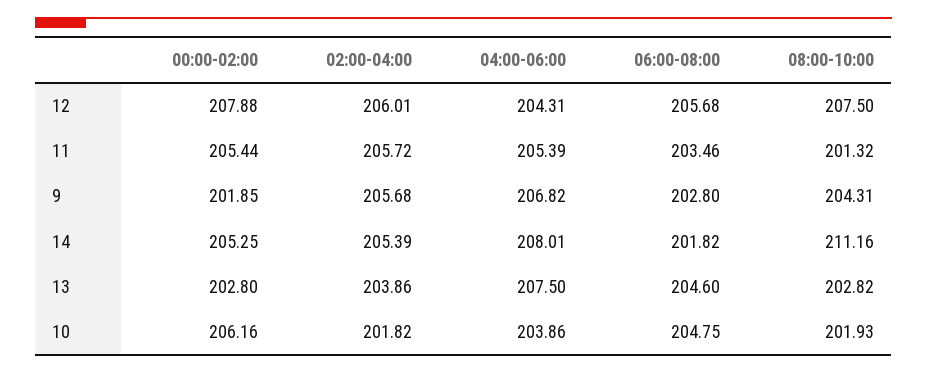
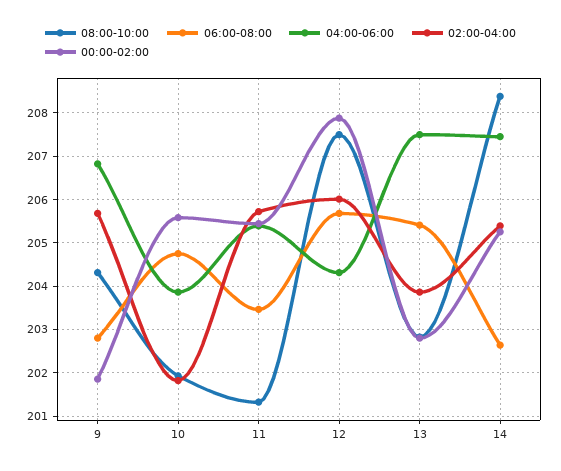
04:00-06:00, 14: 208.01 -> 207.4
06:00-08:00, 14: 201.82 -> 202.6
08:00-10:00, 14: 211.16 -> 208.4
06:00-08:00, 13: 204.6 -> 205.4
00:00-02:00, 10: 206.16 -> 205.6

